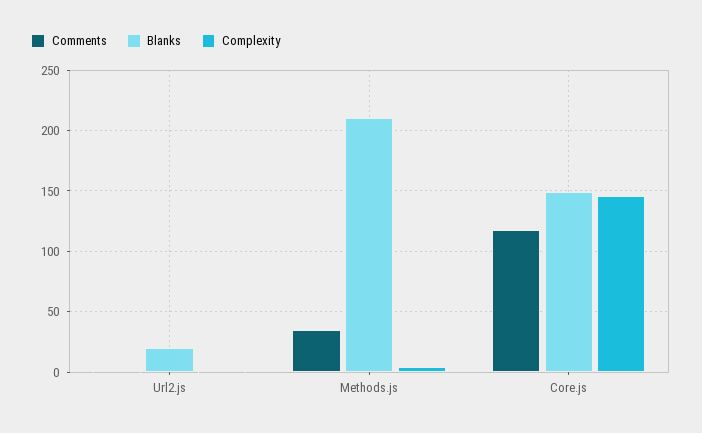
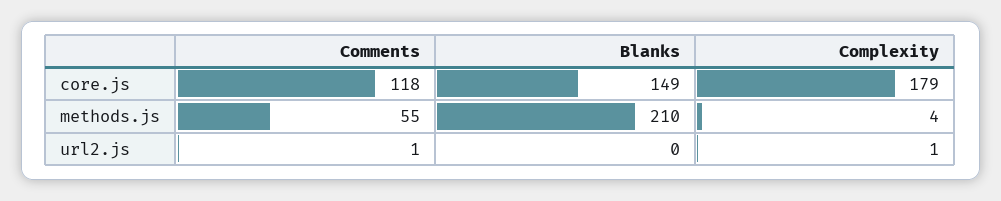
Blanks, Url2.js: 20 -> 0
Comments, Methods.js: 35 -> 55
Complexity, Core.js: 145 -> 179

